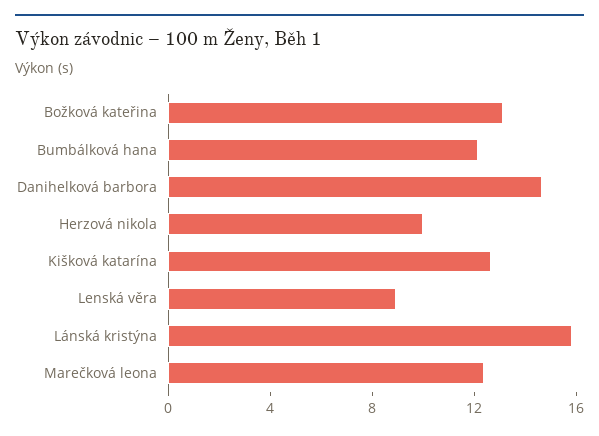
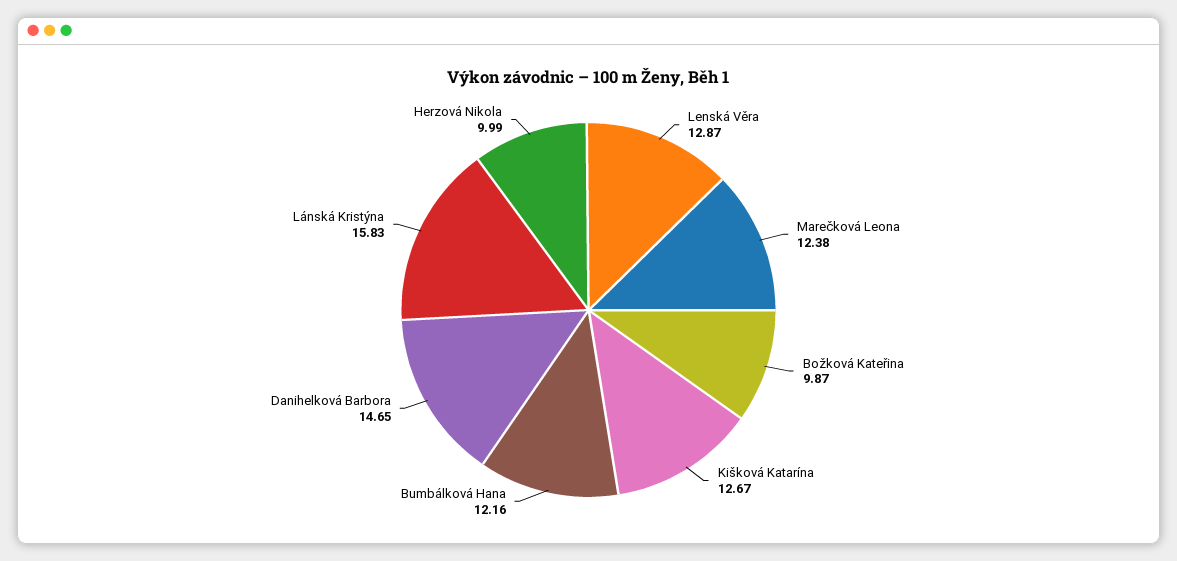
Božková kateřina: 13 -> 9.87
Lenská věra: 9 -> 12.87

